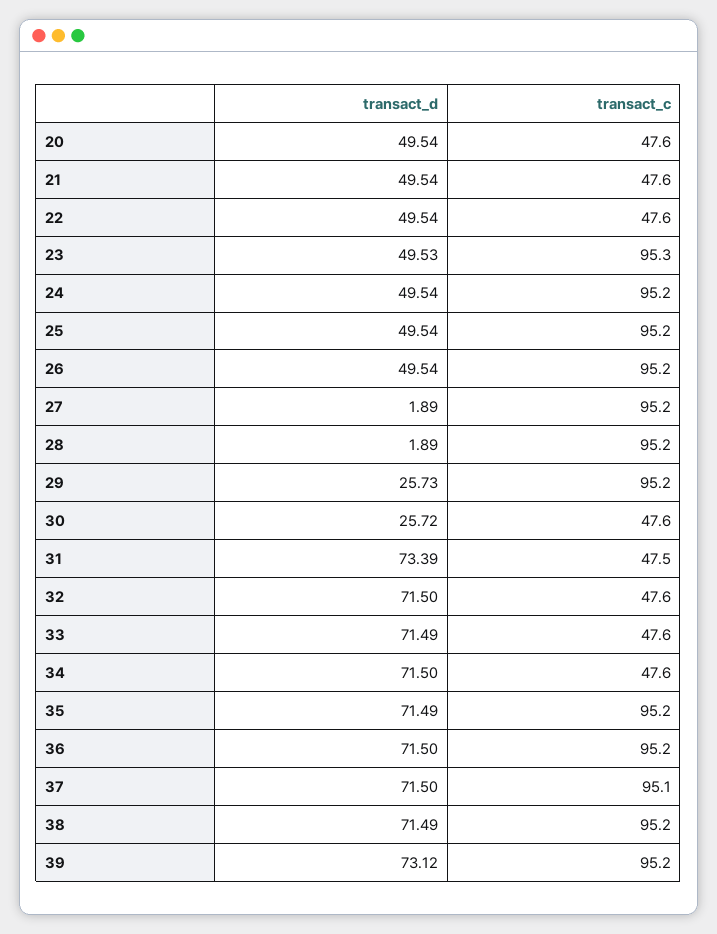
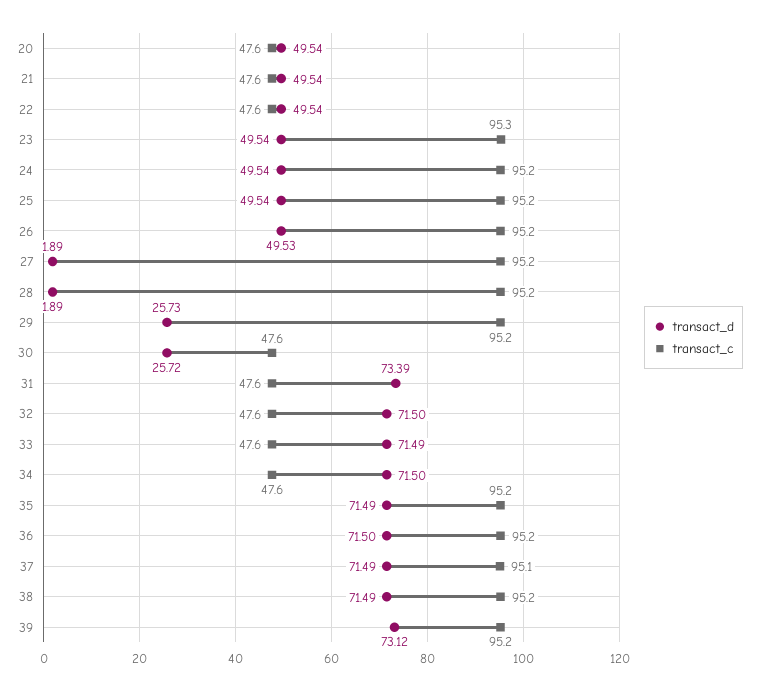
transact_d, 23: 49.53 -> 49.54
transact_d, 26: 49.54 -> 49.53
transact_c, 31: 47.5 -> 47.6
transact_d, 37: 71.5 -> 71.49

